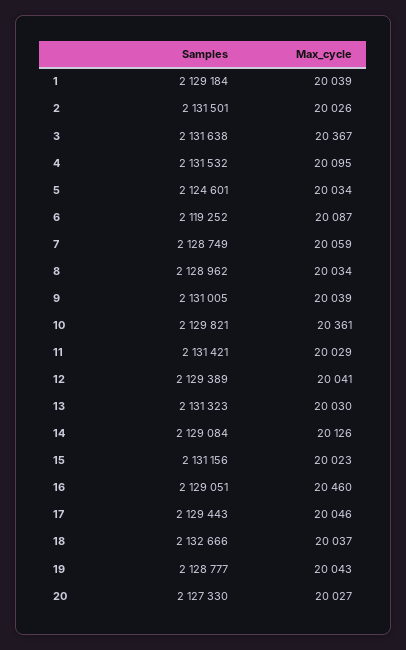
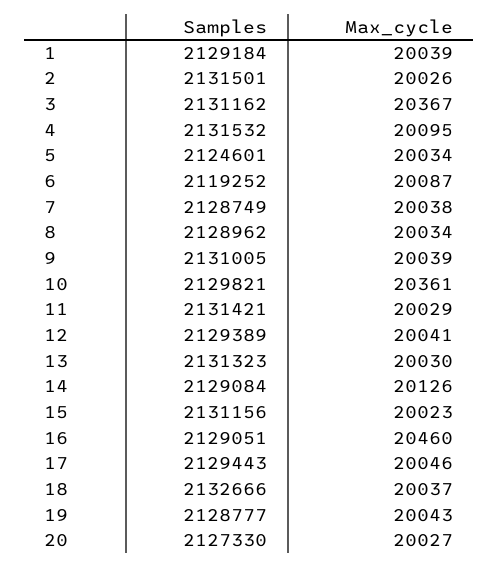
Samples, 3: 2131638 -> 2131162
Max_cycle, 7: 20059 -> 20038

